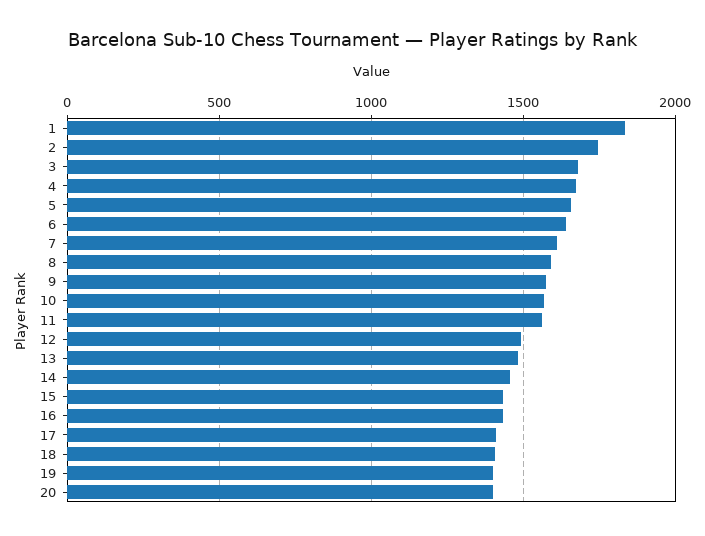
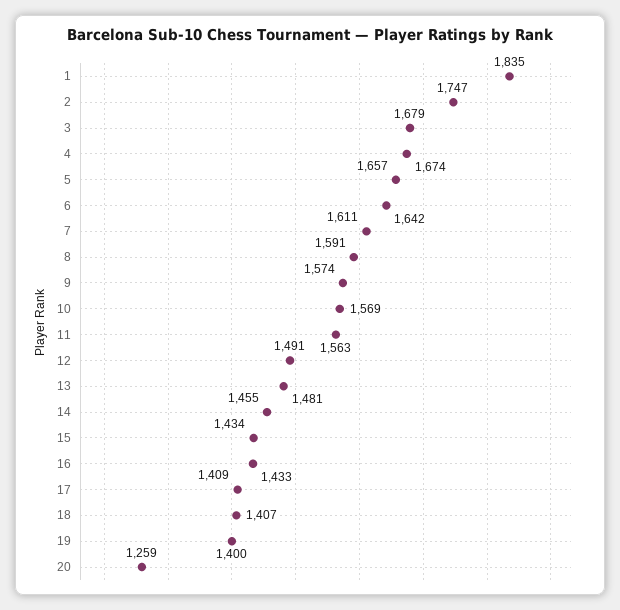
20: 1400 -> 1259

